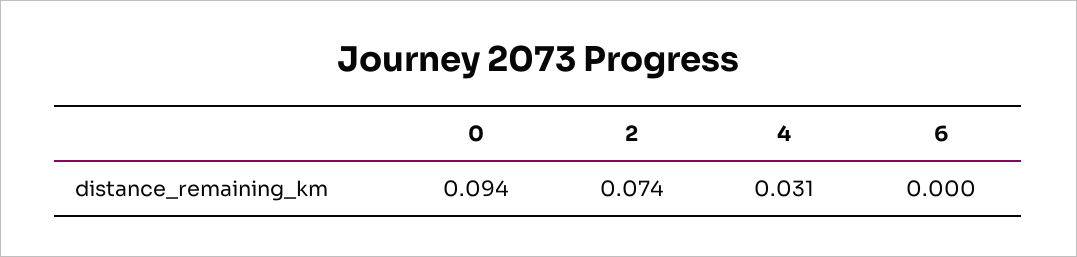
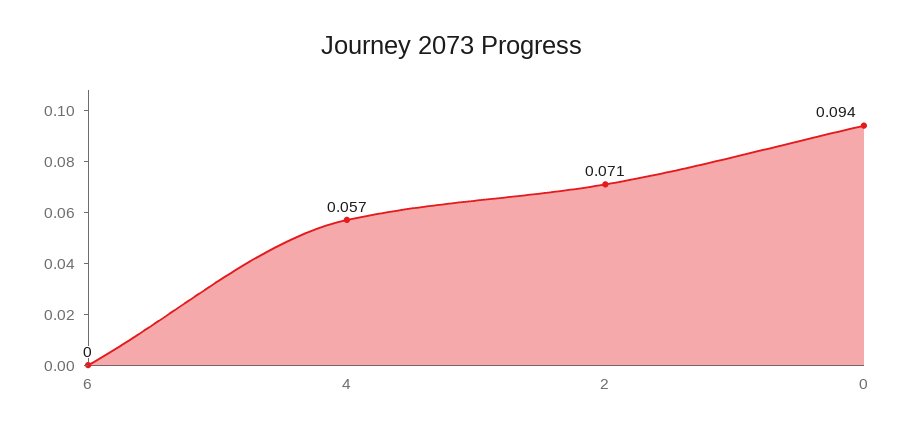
2: 0.074 -> 0.071
4: 0.031 -> 0.057

